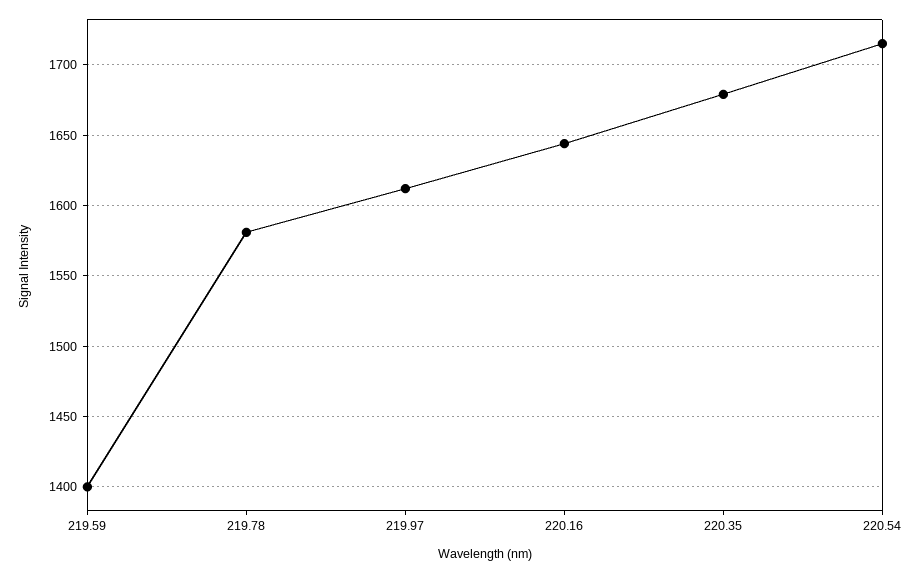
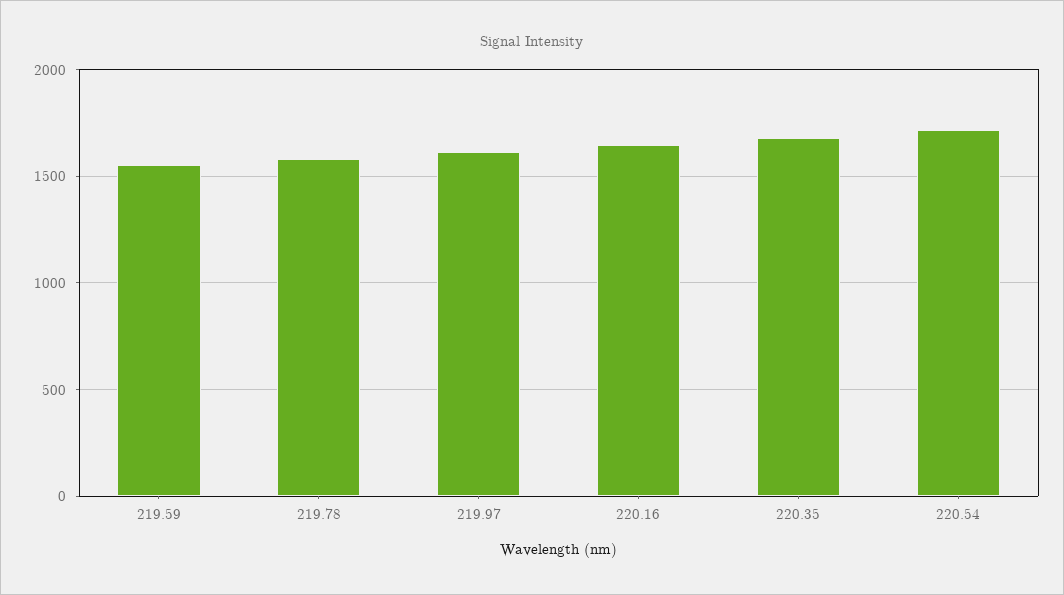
219.59: 1400 -> 1550

